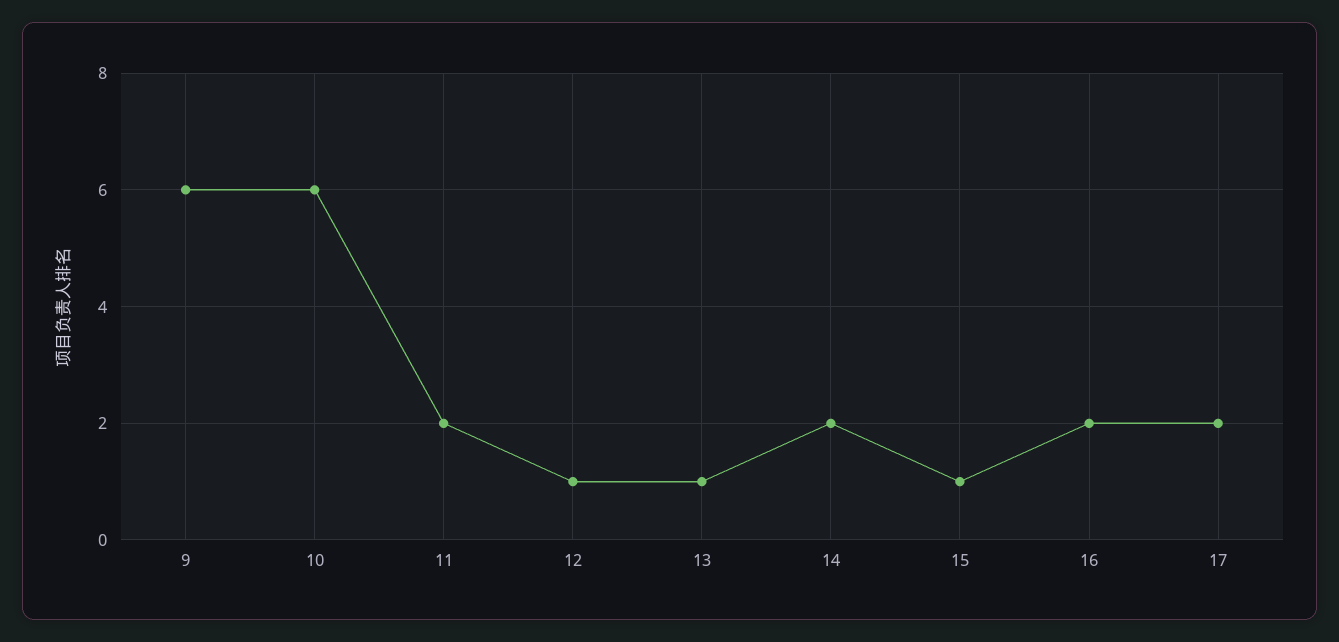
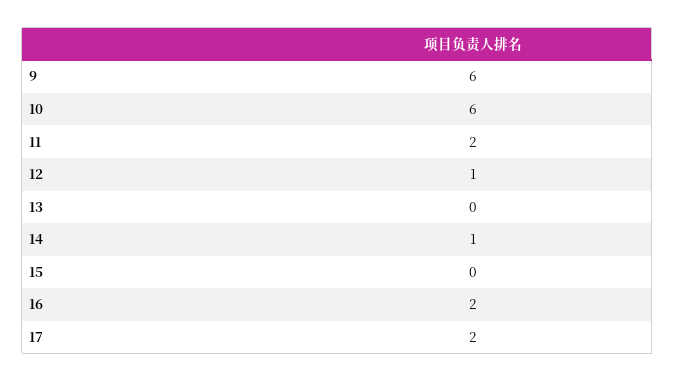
13: 1 -> 0
14: 2 -> 1
15: 1 -> 0

